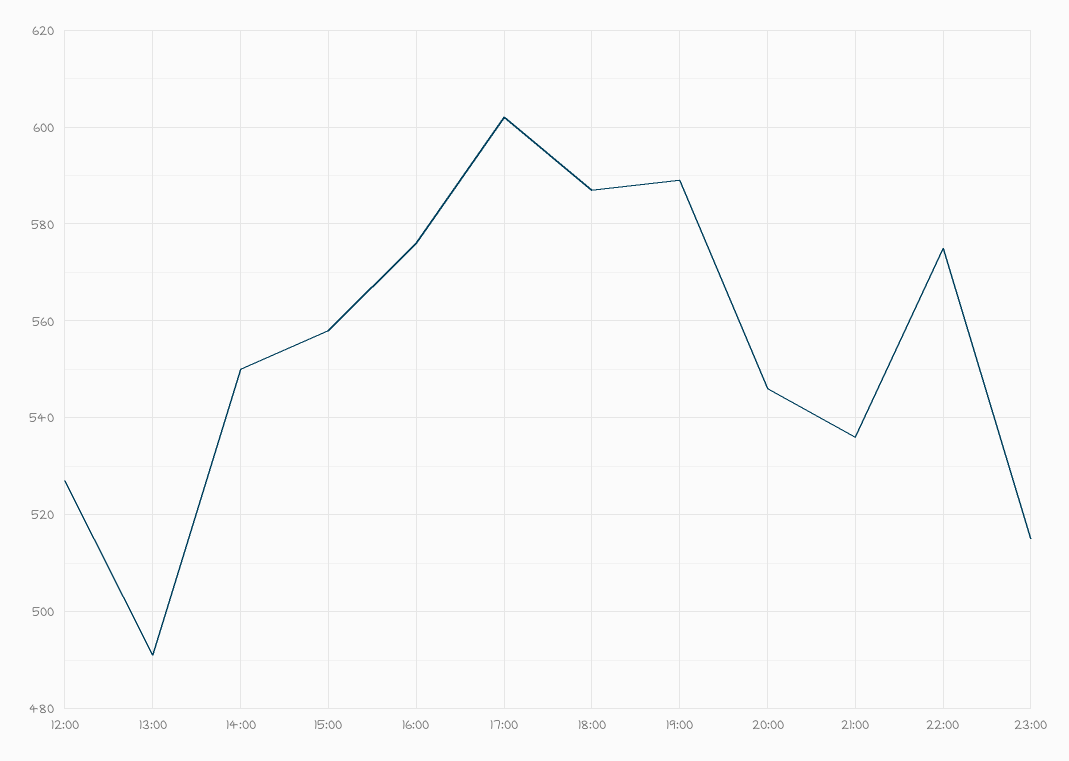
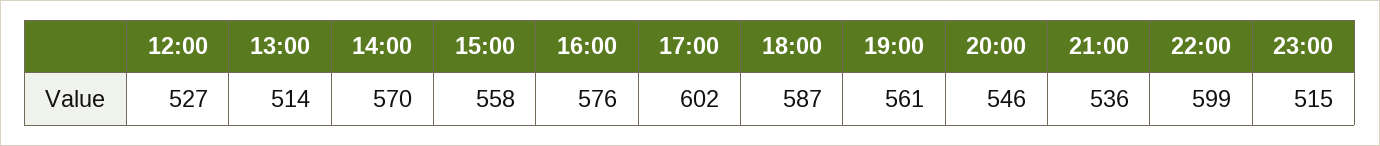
13:00: 490 -> 514
14:00: 550 -> 570
19:00: 590 -> 561
22:00: 575 -> 599

